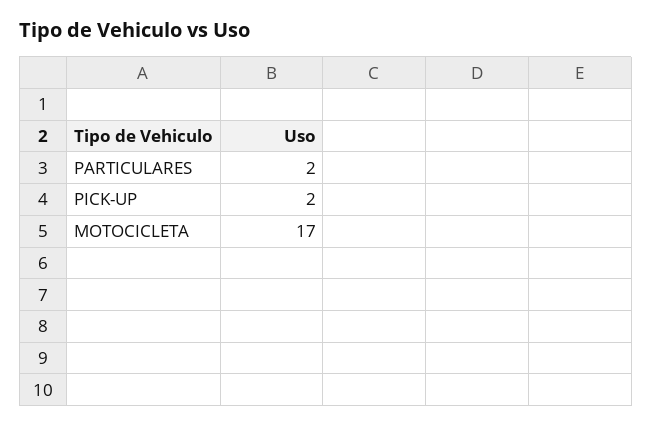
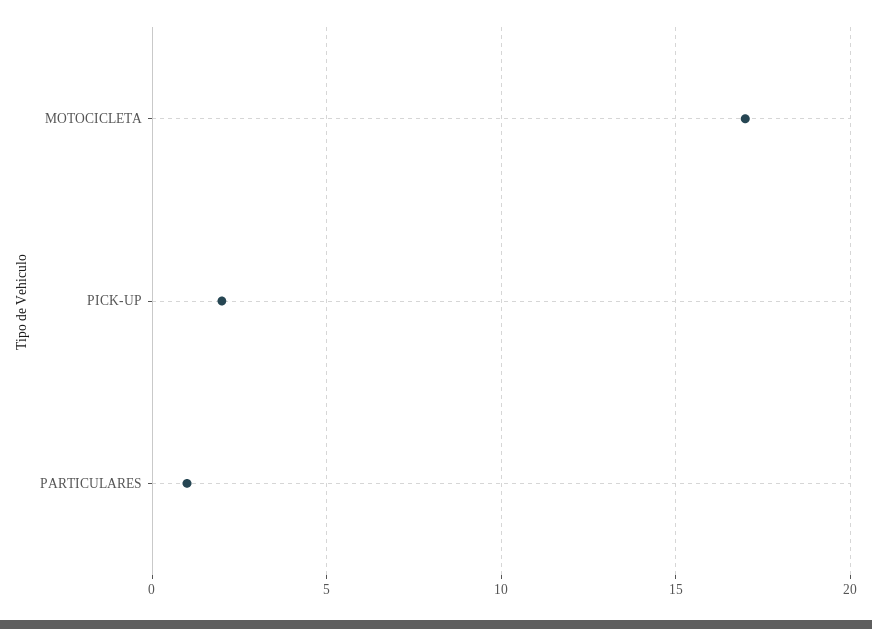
PARTICULARES: 2 -> 1

